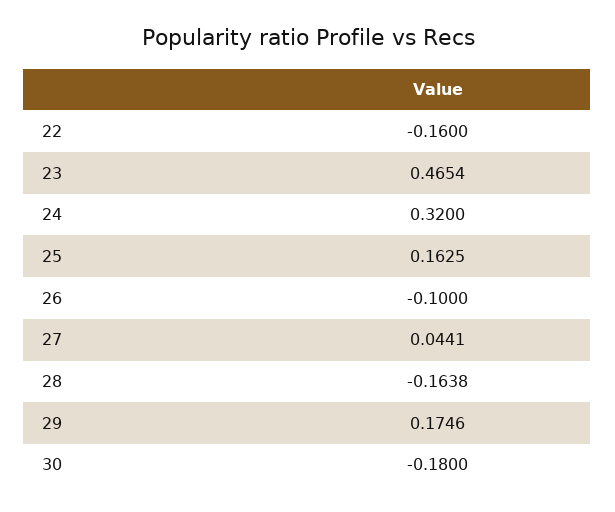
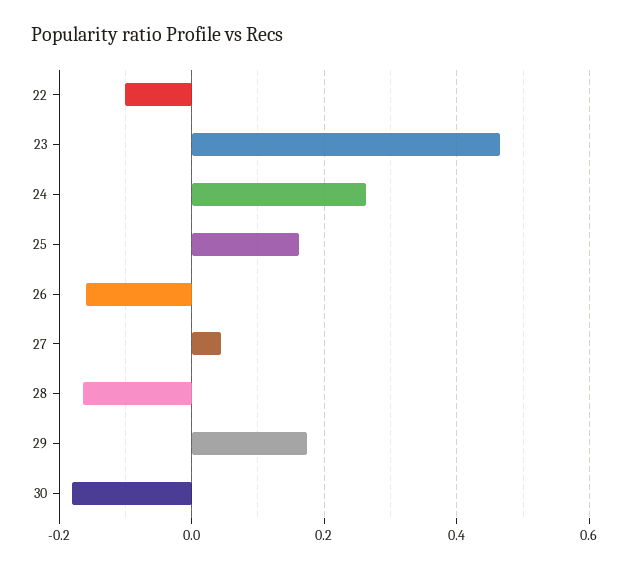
22: -0.16 -> -0.1
24: 0.32 -> 0.26
26: -0.1 -> -0.16

